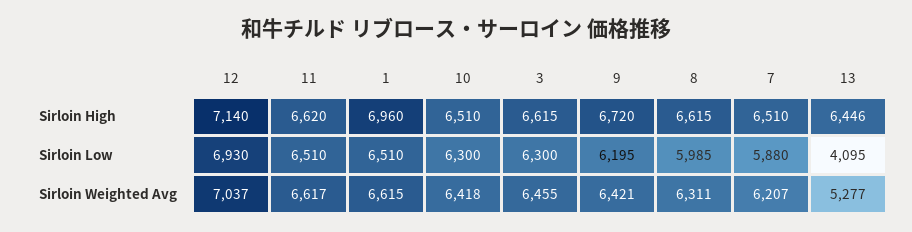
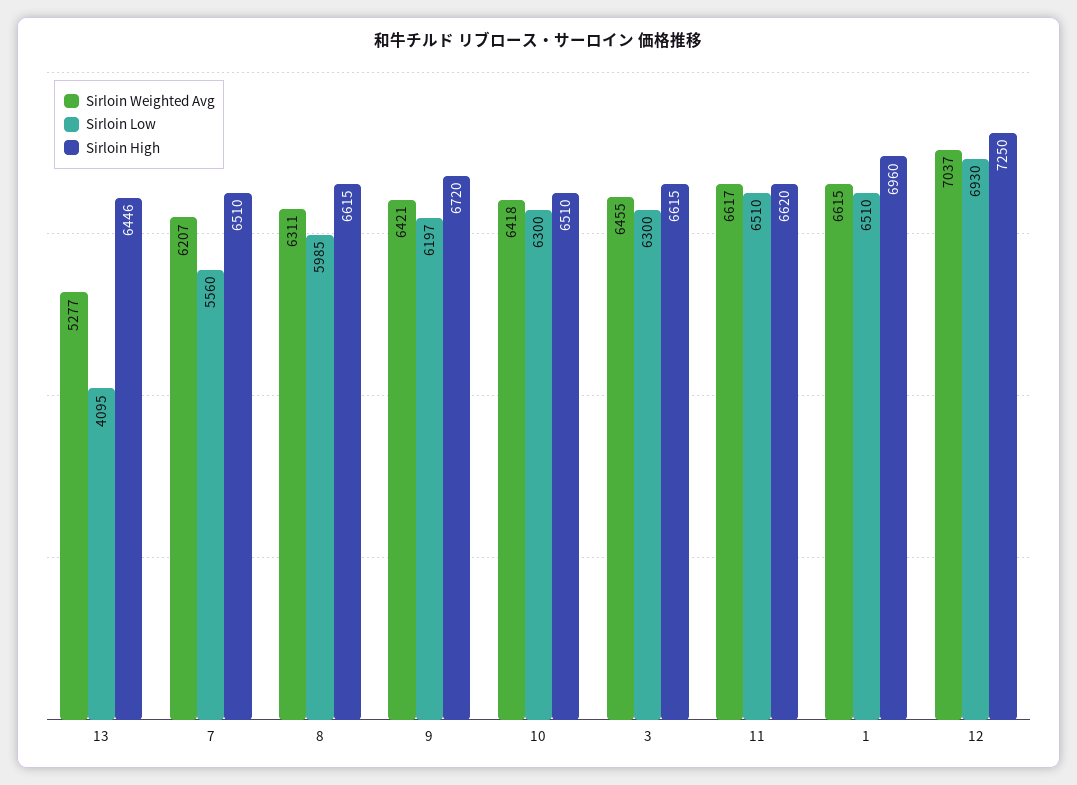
Sirloin High, 12: 7140 -> 7250
Sirloin Low, 9: 6195 -> 6197
Sirloin Low, 7: 5880 -> 5560

